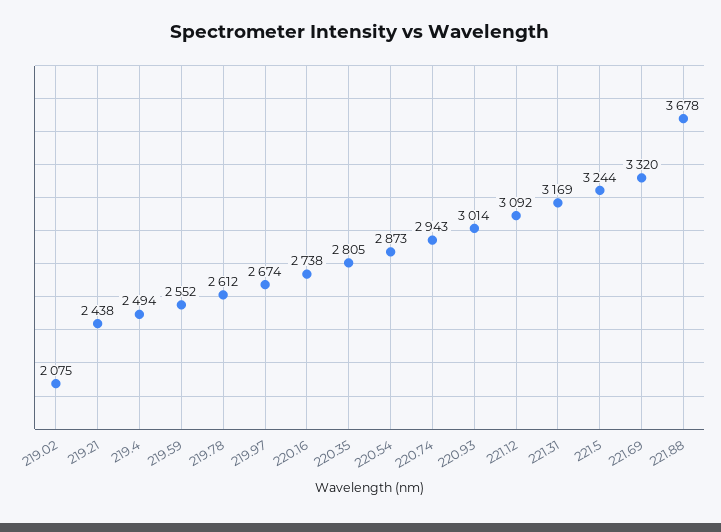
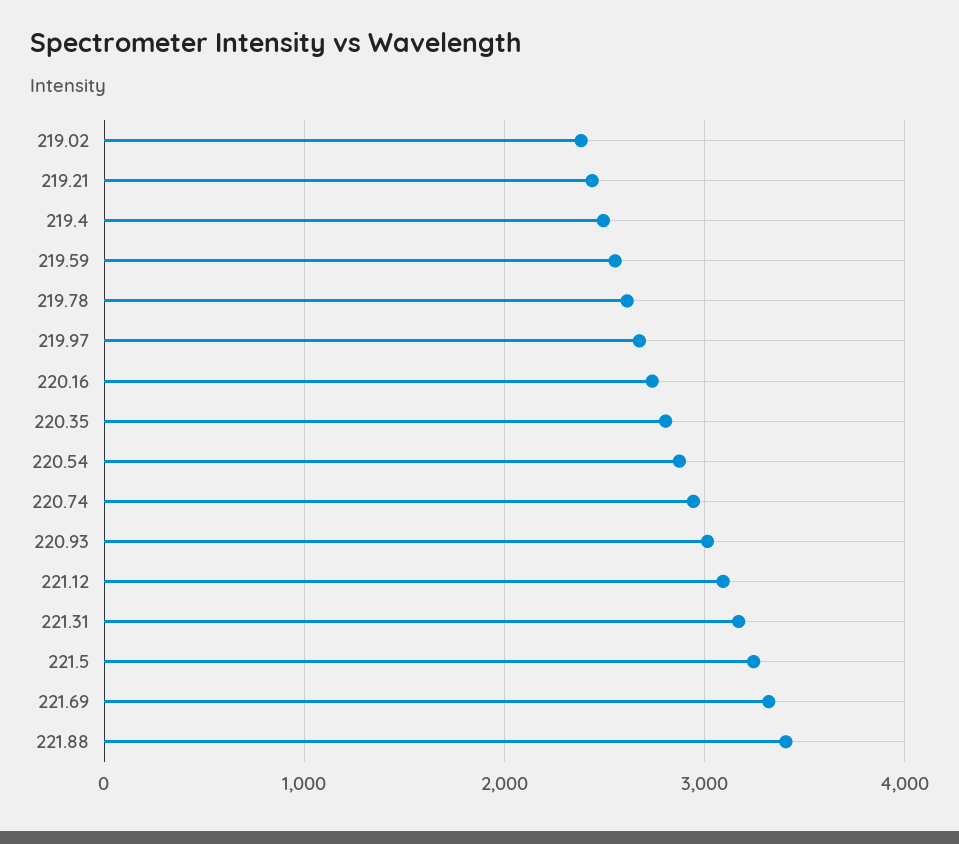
219.02: 2075 -> 2400
221.88: 3678 -> 3400

